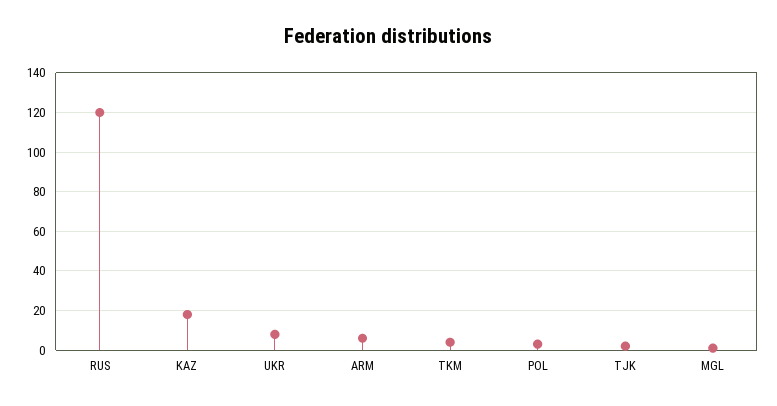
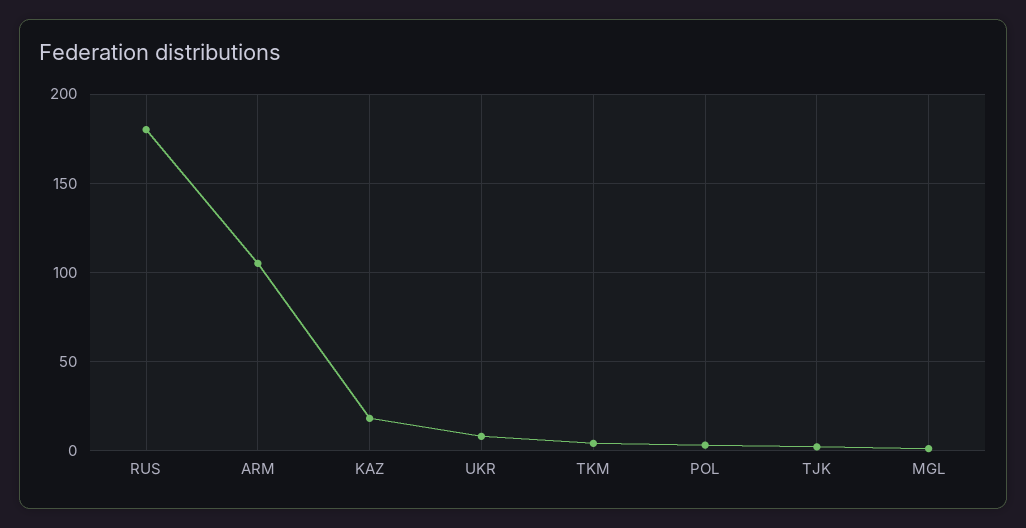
RUS: 120 -> 180
ARM: 5 -> 105

